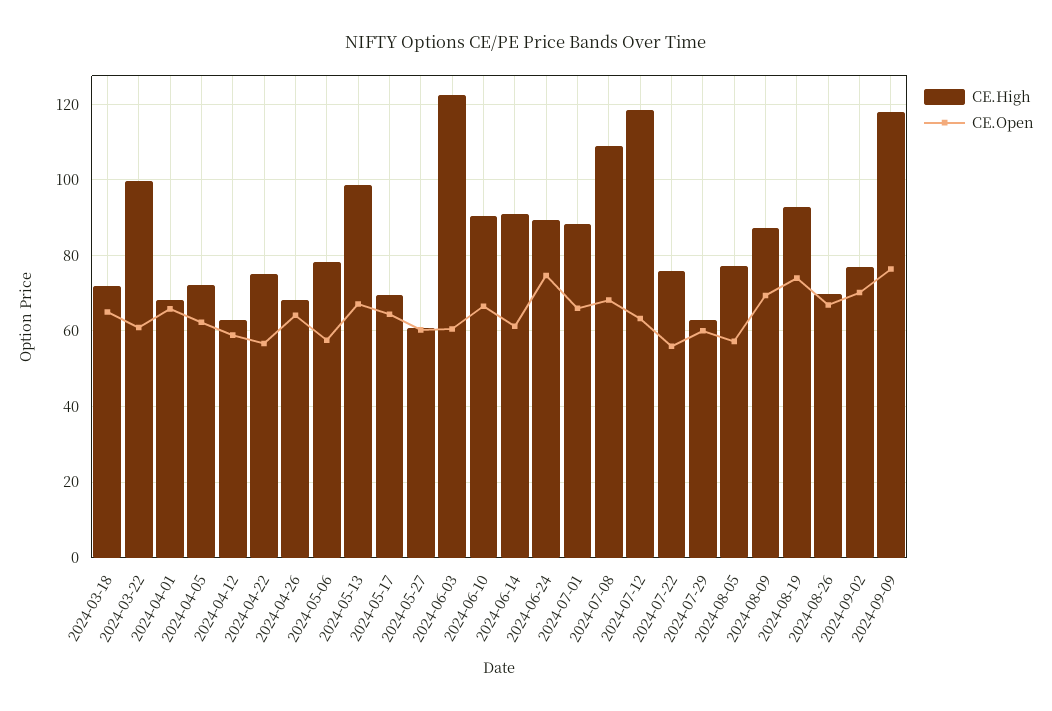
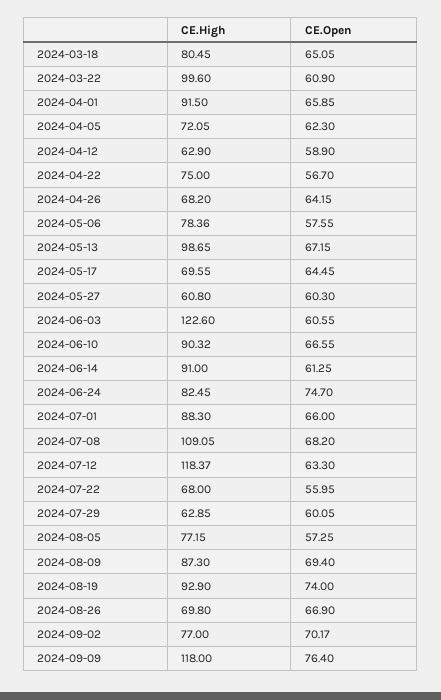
CE.High, 2024-03-18: 72 -> 80.45
CE.High, 2024-04-01: 68 -> 91.5
CE.High, 2024-06-24: 90 -> 82.45
CE.High, 2024-07-22: 76 -> 68

